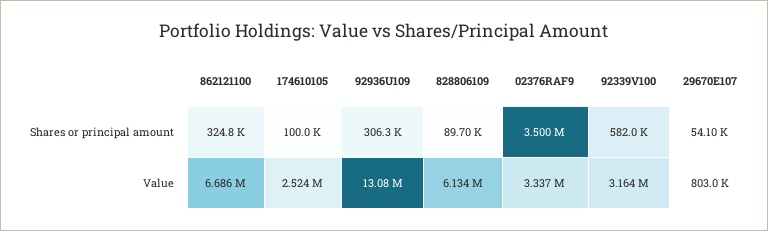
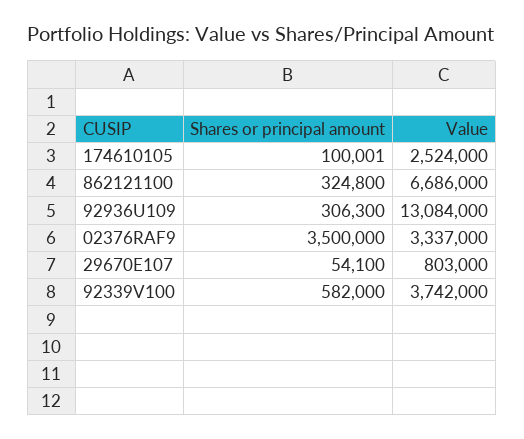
828806109, Shares or principal amount: 89700 -> none
828806109, Value: 6134000 -> none
92339V100, Value: 3164000 -> 3742000

